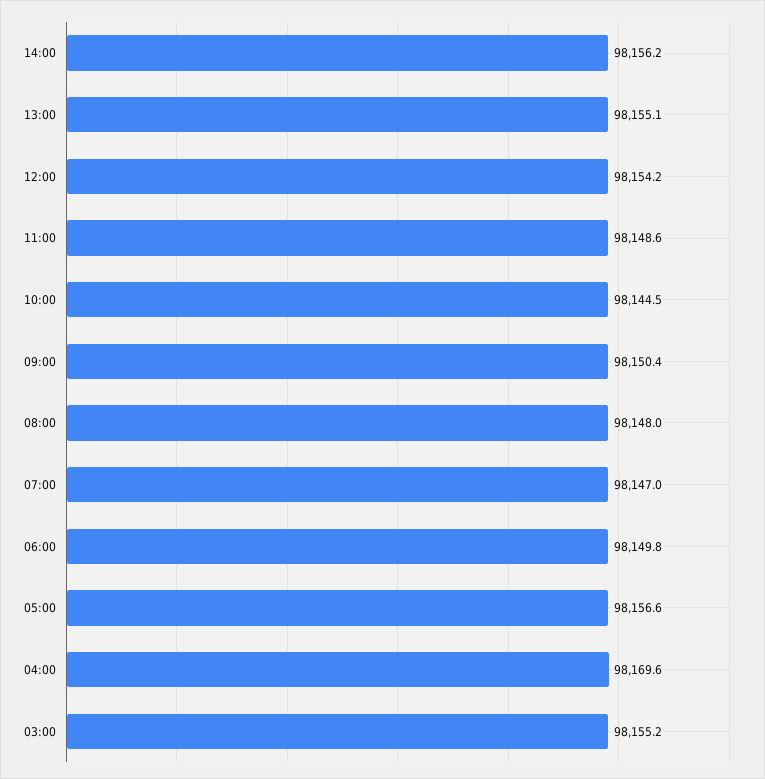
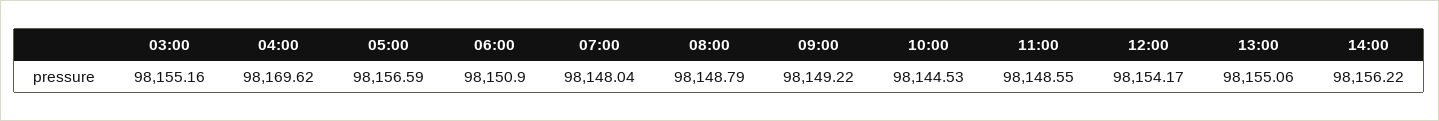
09:00: 98150.4 -> 98149.22
08:00: 98148 -> 98148.79
07:00: 98147 -> 98148.04
06:00: 98149.8 -> 98150.9

